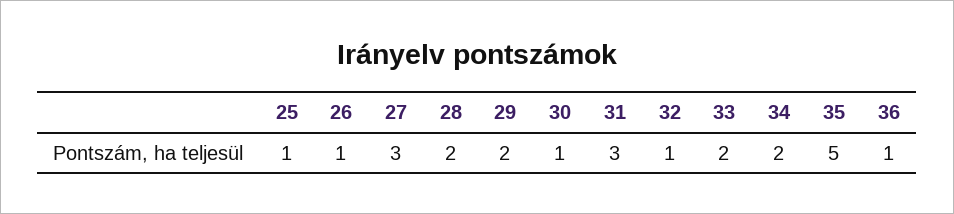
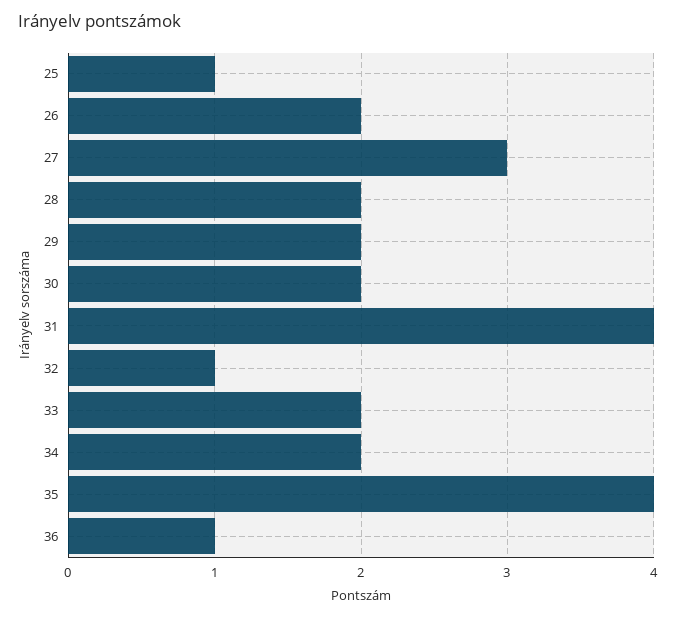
26: 1 -> 2
30: 1 -> 2
31: 3 -> 4
35: 5 -> 4

